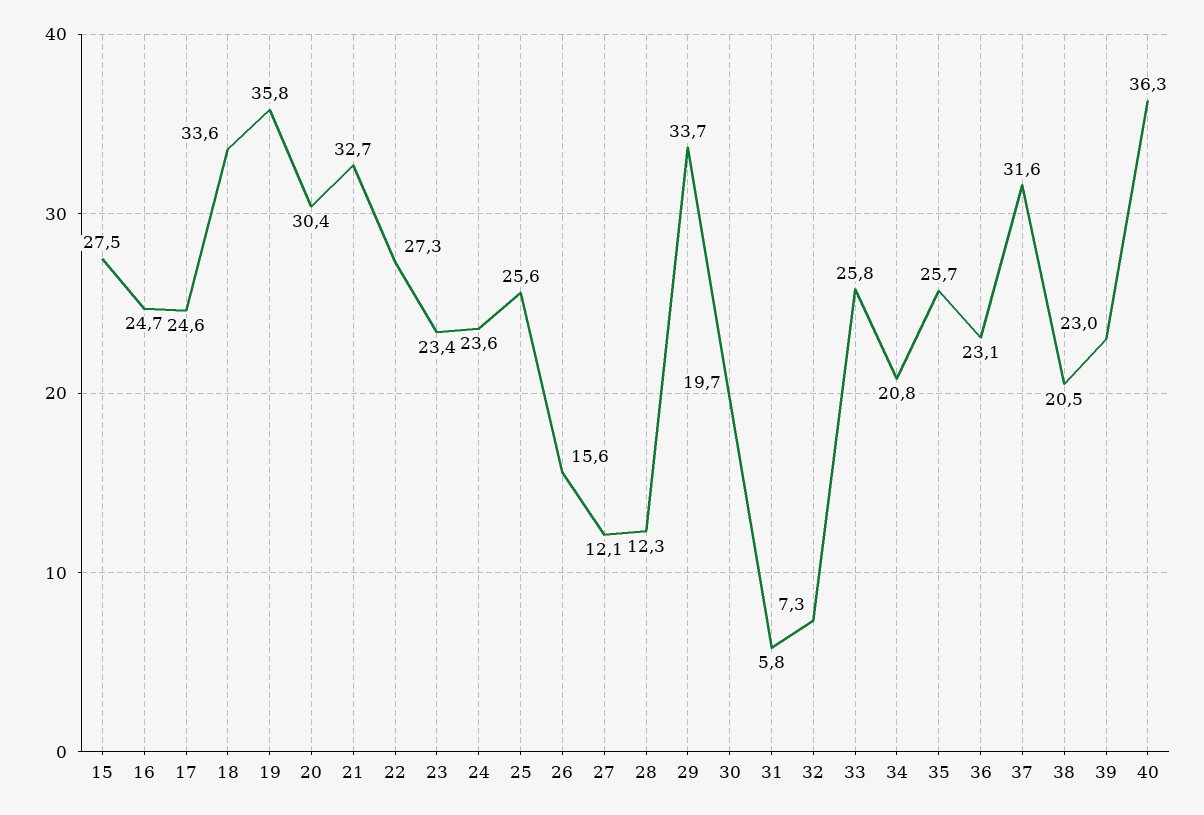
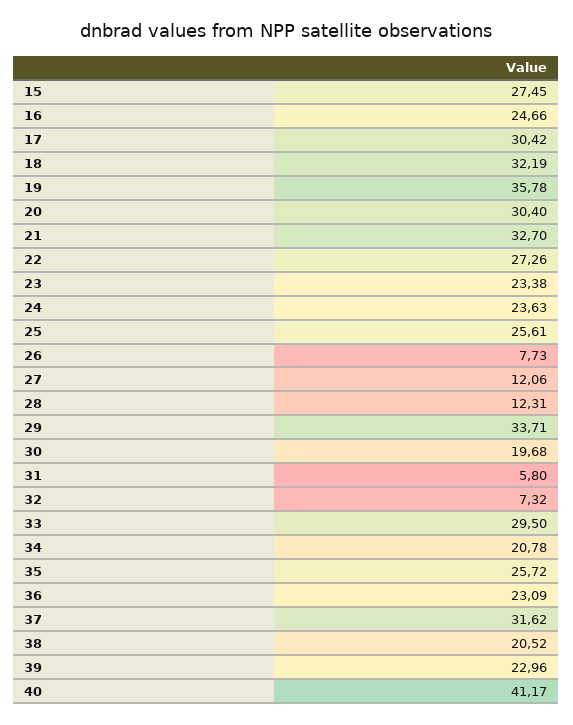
17: 24.6 -> 30.42
18: 33.6 -> 32.19
26: 15.6 -> 7.73
33: 25.8 -> 29.5
40: 36.3 -> 41.17

